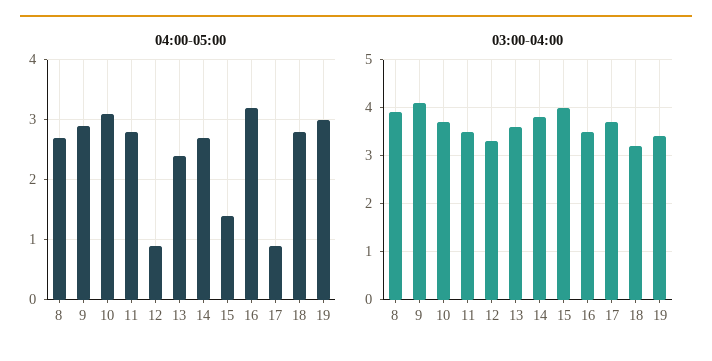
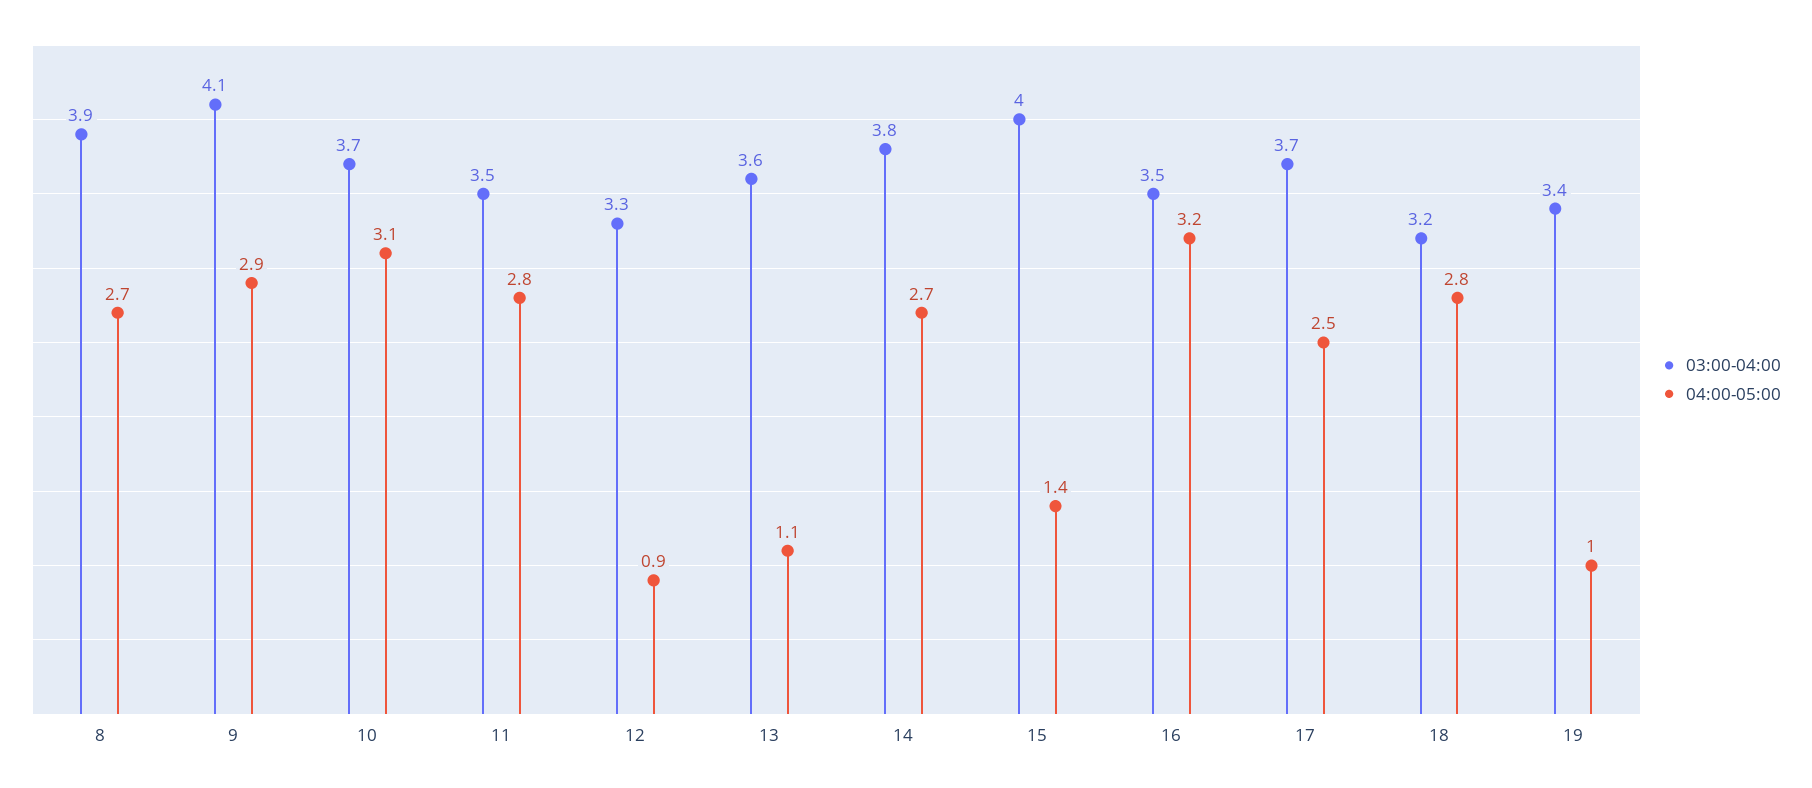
04:00-05:00, 13: 2.5 -> 1.1
04:00-05:00, 17: 1 -> 2.5
04:00-05:00, 19: 3 -> 1

